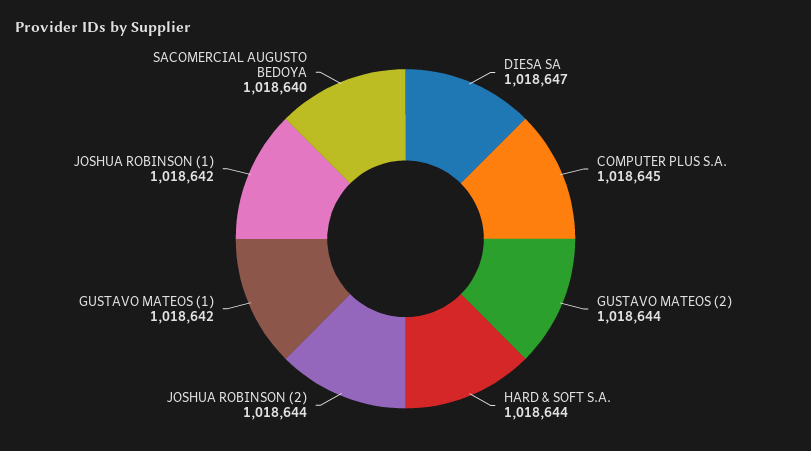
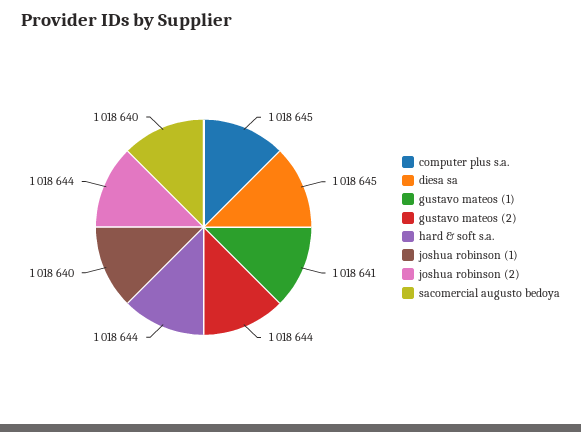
DIESA SA: 1018647 -> 1018645
GUSTAVO MATEOS (1): 1018642 -> 1018641
JOSHUA ROBINSON (1): 1018642 -> 1018640

